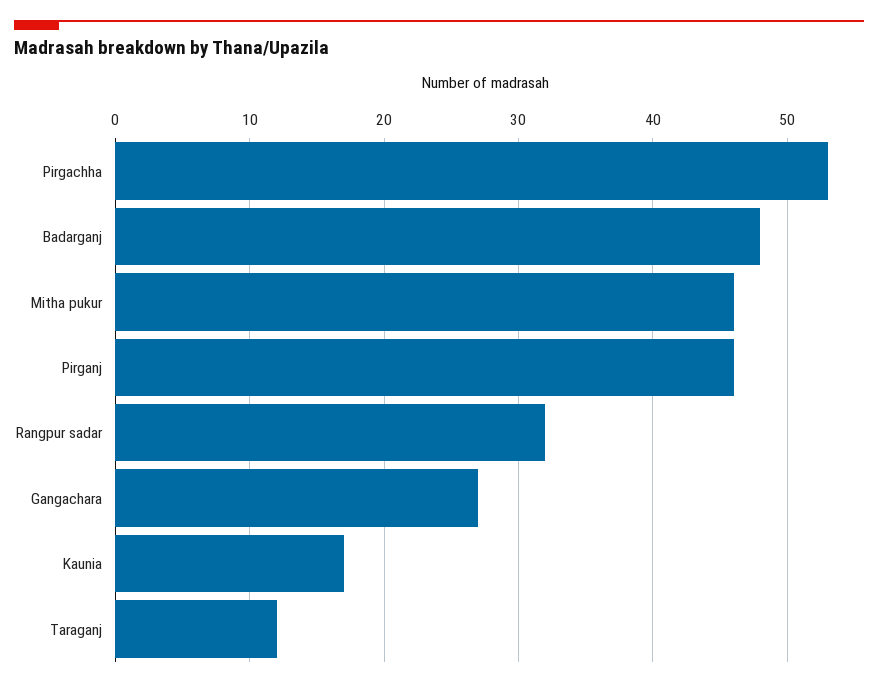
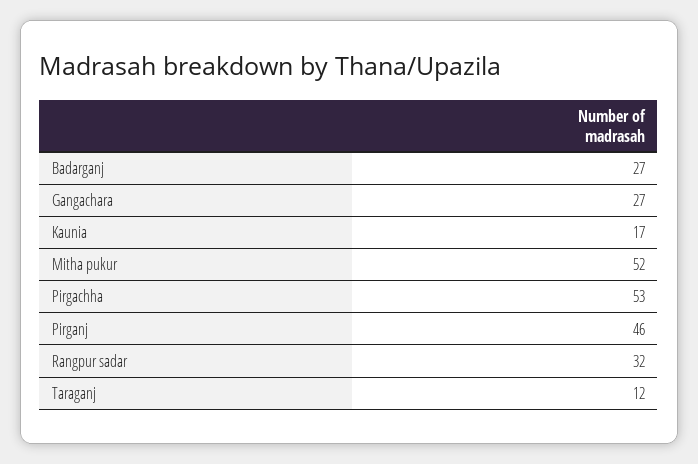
Badarganj: 48 -> 27
Mitha pukur: 46 -> 52

